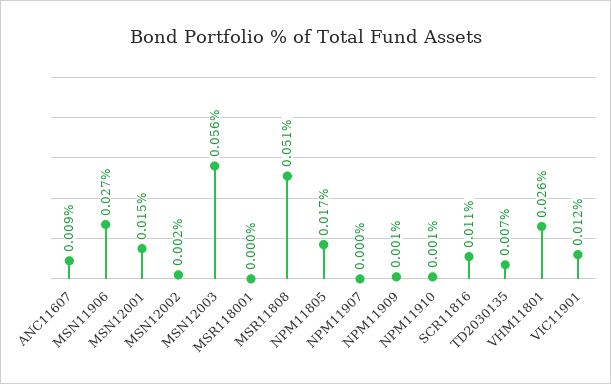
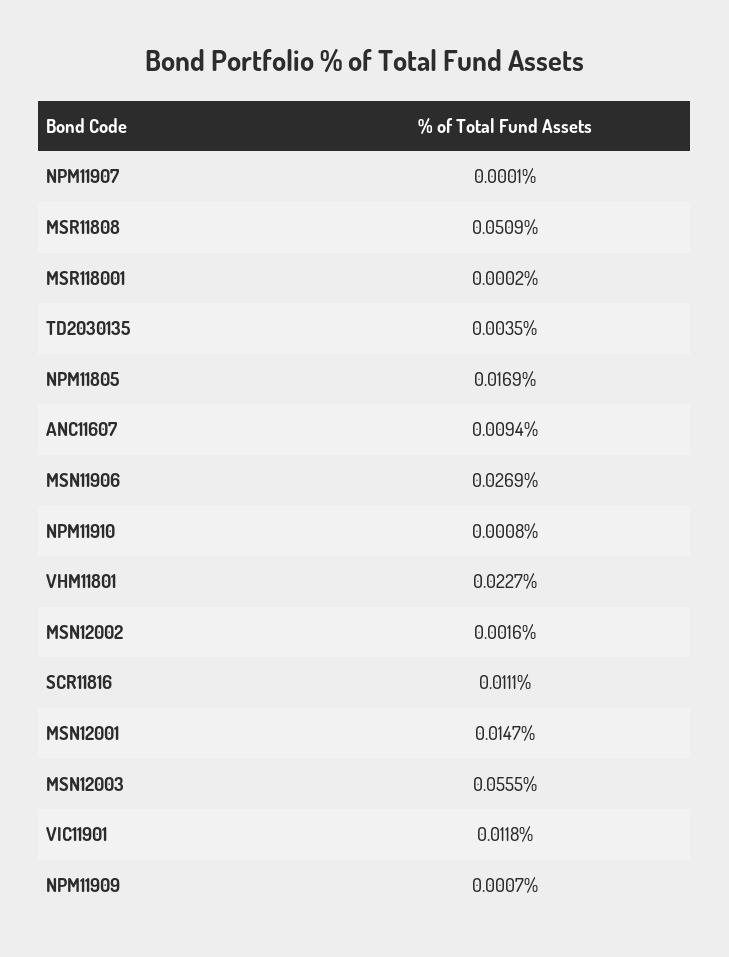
TD2030135: 0.007 -> 0.0035
VHM11801: 0.026 -> 0.0227

